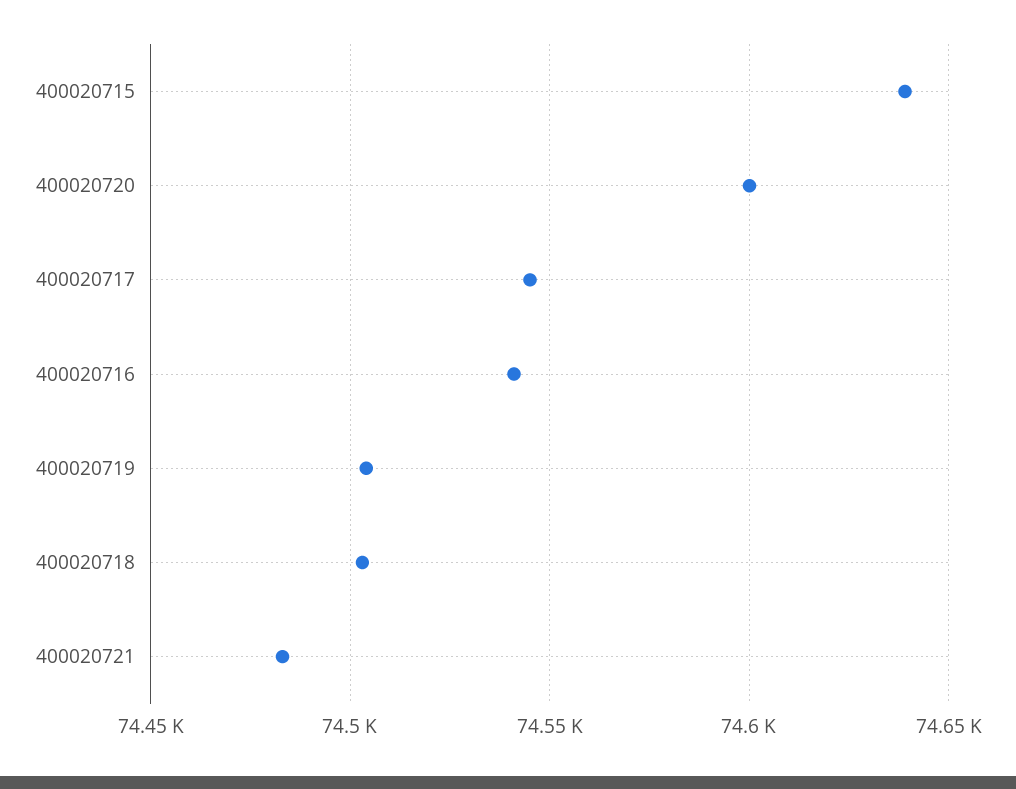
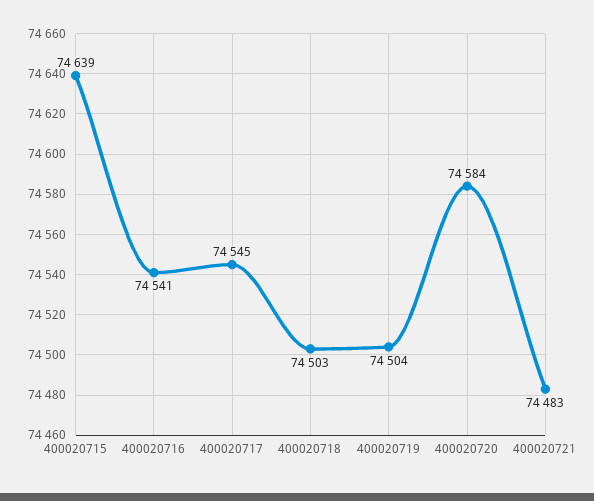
400020720: 74600 -> 74584

